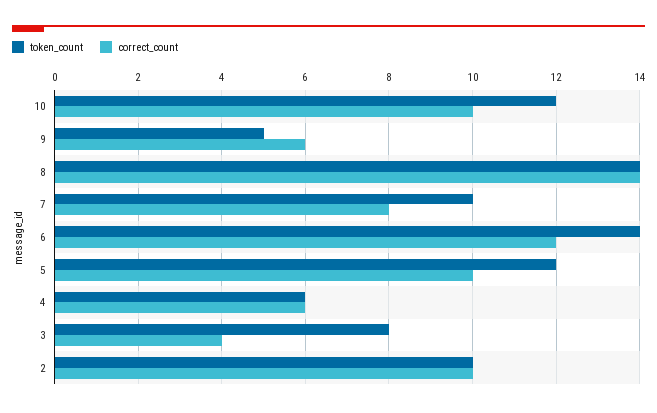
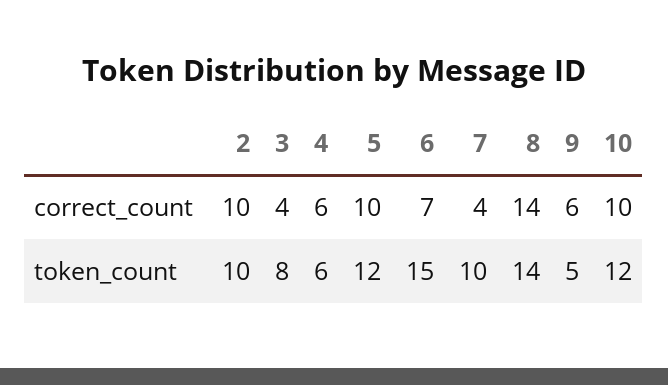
correct_count, 7: 8 -> 4
token_count, 6: 14 -> 15
correct_count, 6: 12 -> 7

